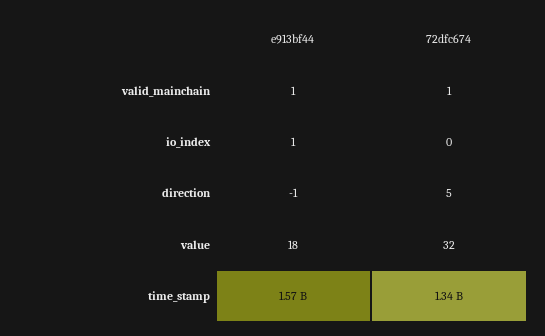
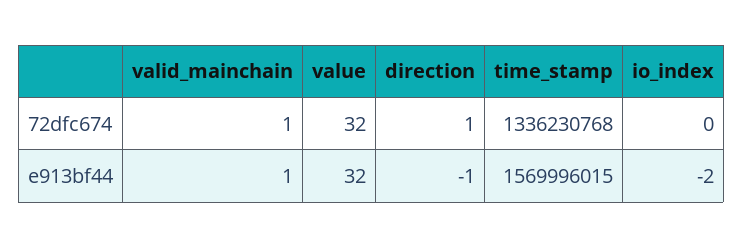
e913bf44, io_index: 1 -> -2
72dfc674, direction: 5 -> 1
e913bf44, value: 18 -> 32

